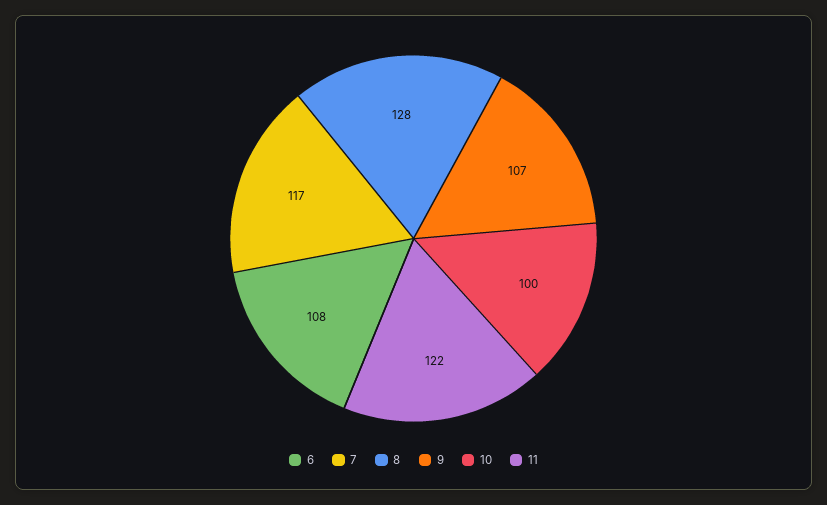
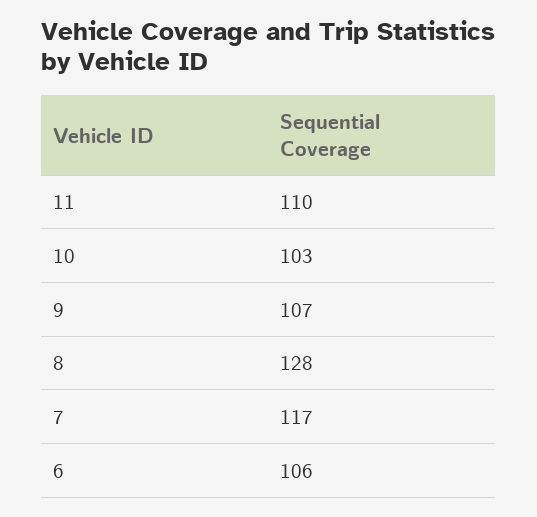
6: 108 -> 106
10: 100 -> 103
11: 122 -> 110

